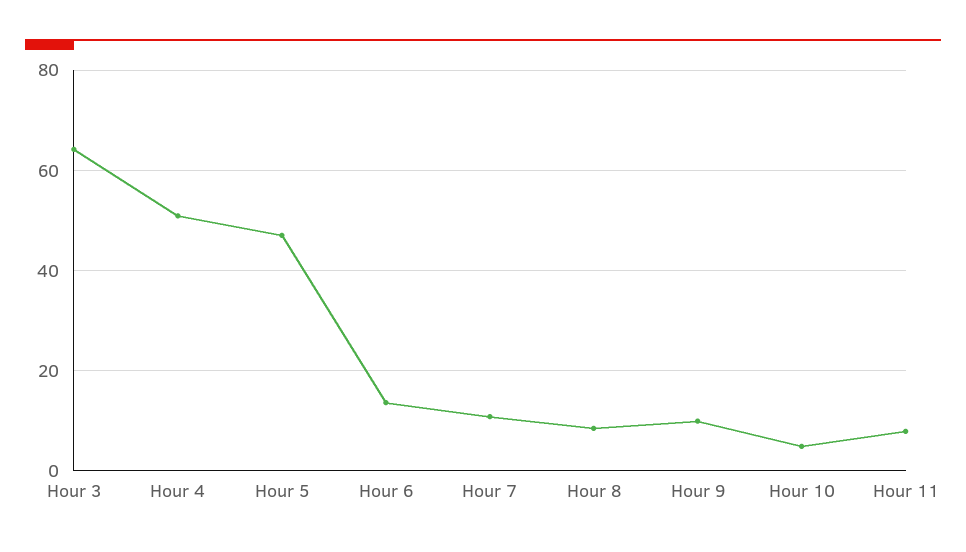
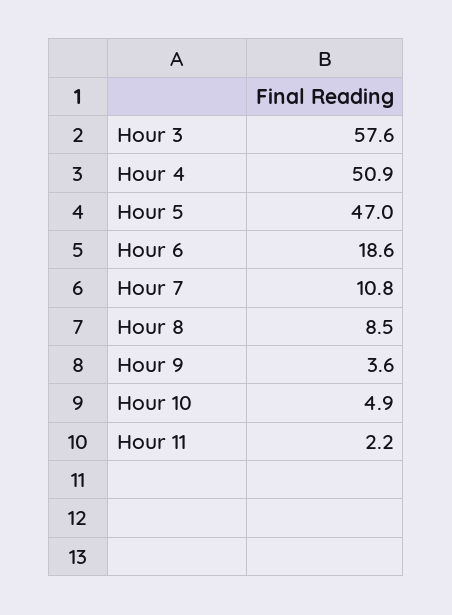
Hour 3: 64 -> 57.6
Hour 6: 14 -> 18.6
Hour 9: 10 -> 3.6
Hour 11: 8 -> 2.2

